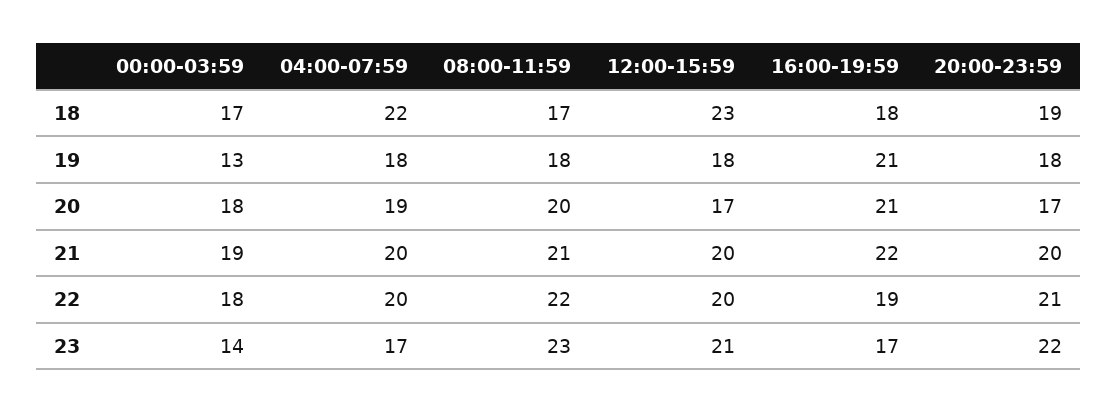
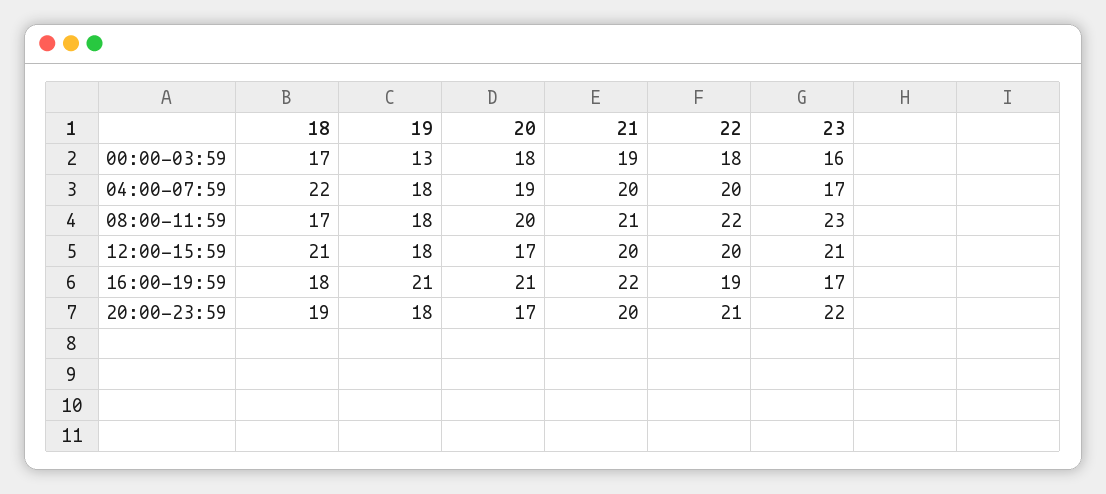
12:00-15:59, 18: 23 -> 21
00:00-03:59, 23: 14 -> 16

